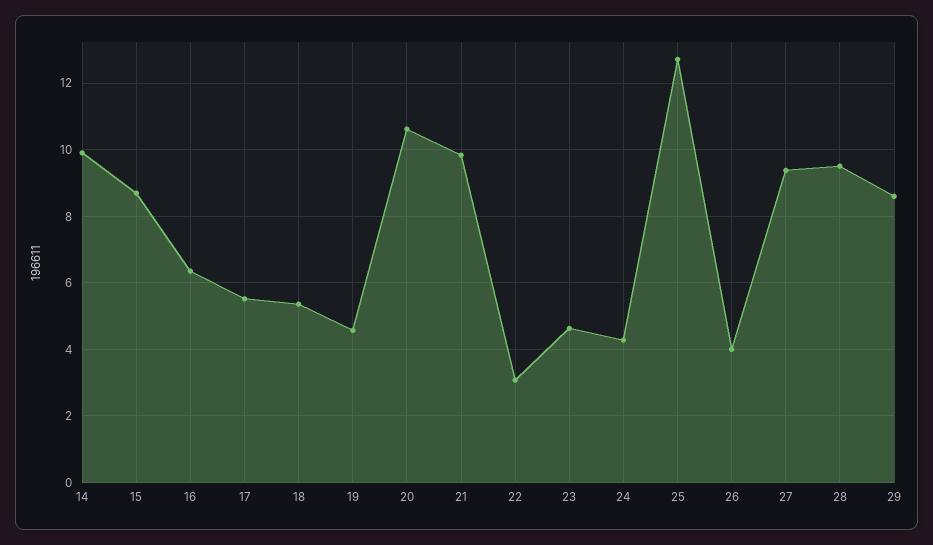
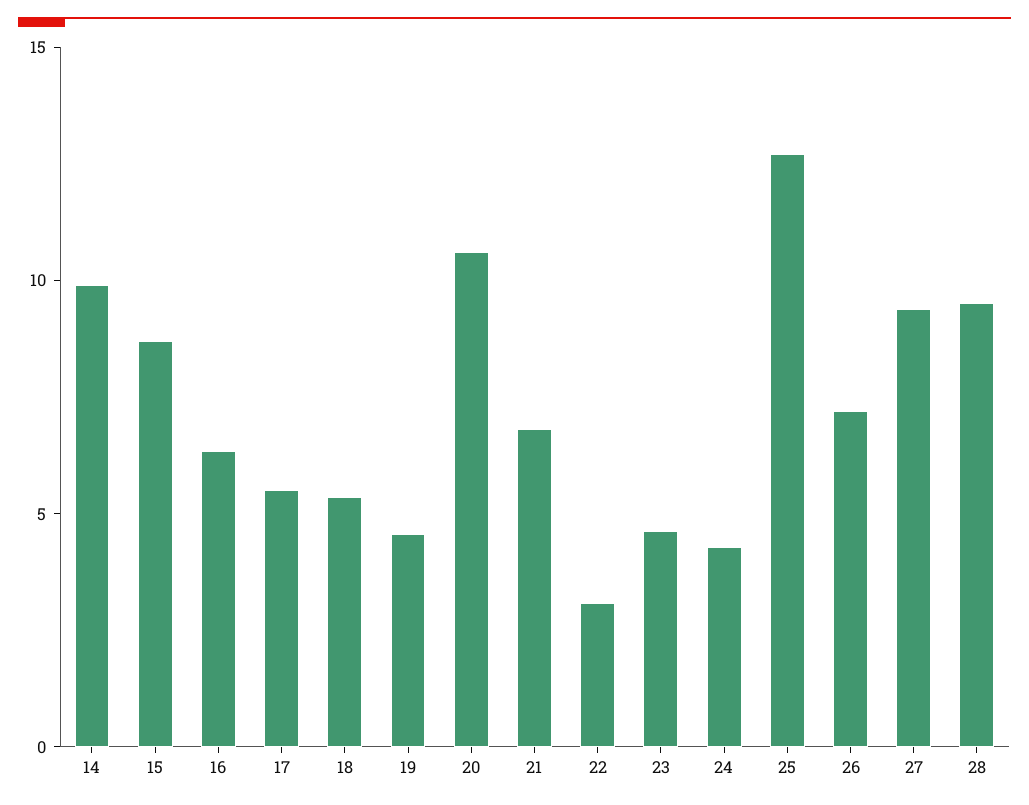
21: 9.8 -> 7
26: 4 -> 7
29: 8.6 -> none

